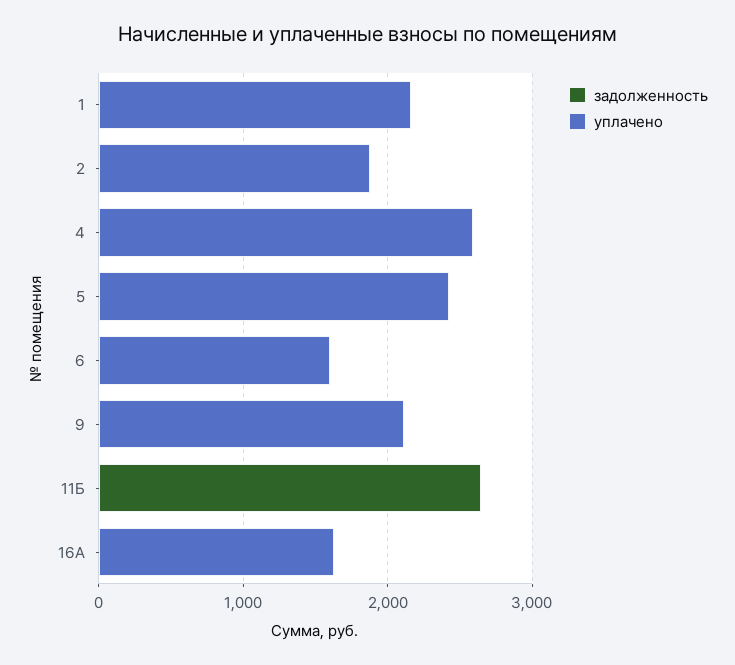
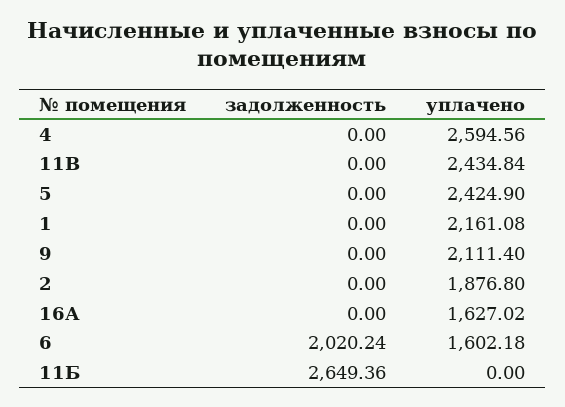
задолженность, 6: 0 -> 2020.24
задолженность, 11В: none -> 0
уплачено, 11В: none -> 2434.84

